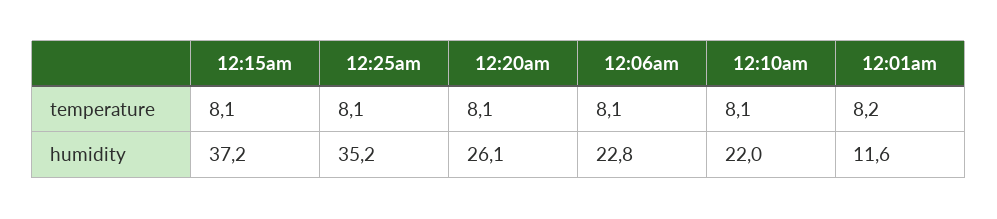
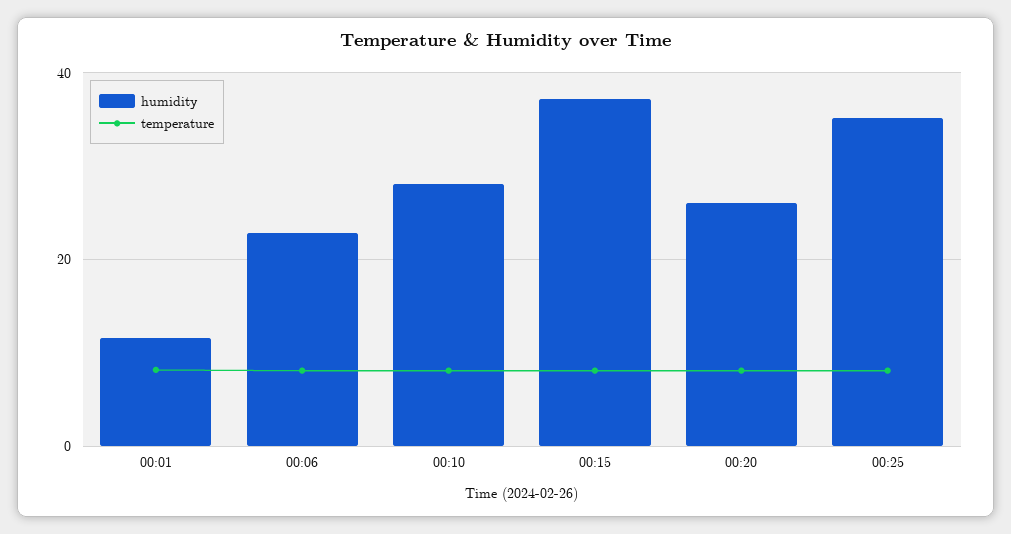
humidity, 12:10am: 22 -> 28

